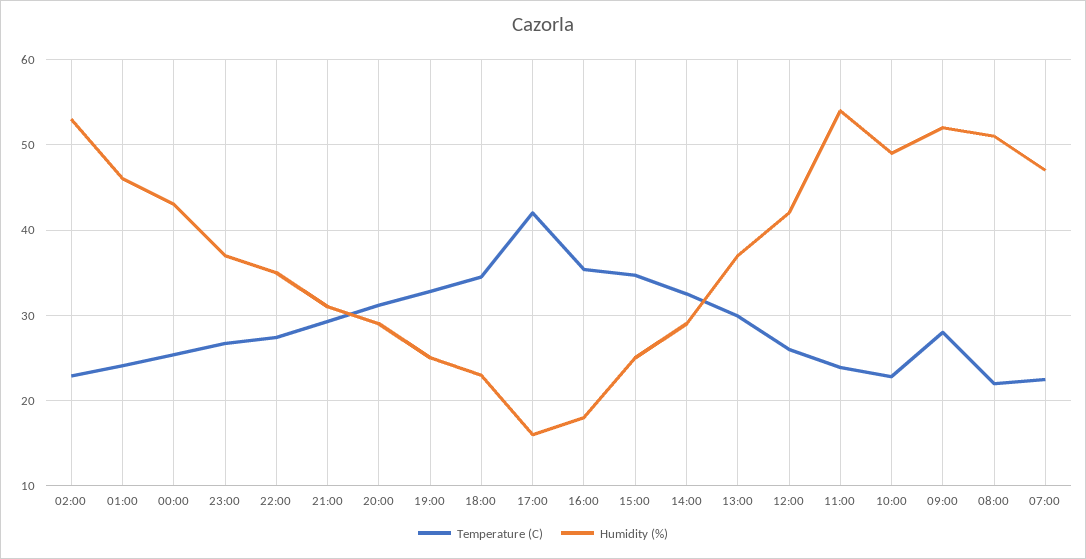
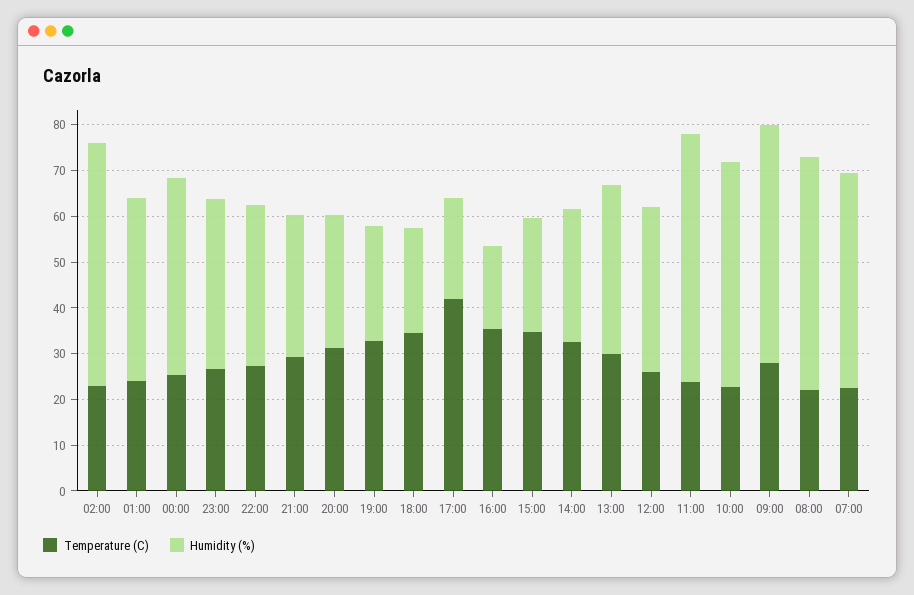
Humidity (%), 01:00: 46 -> 40
Humidity (%), 17:00: 16 -> 22
Humidity (%), 12:00: 42 -> 36

